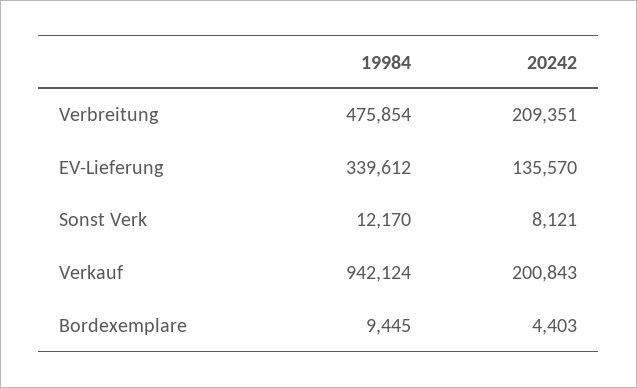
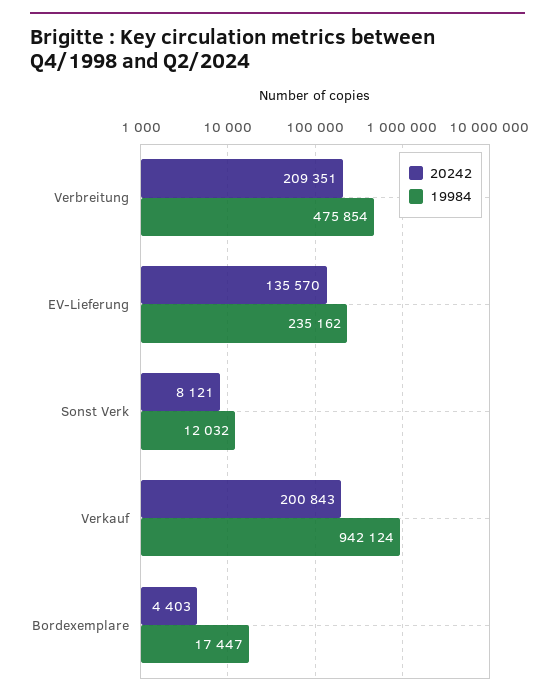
19984, EV-Lieferung: 339612 -> 235162
19984, Sonst Verk: 12170 -> 12032
19984, Bordexemplare: 9445 -> 17447

